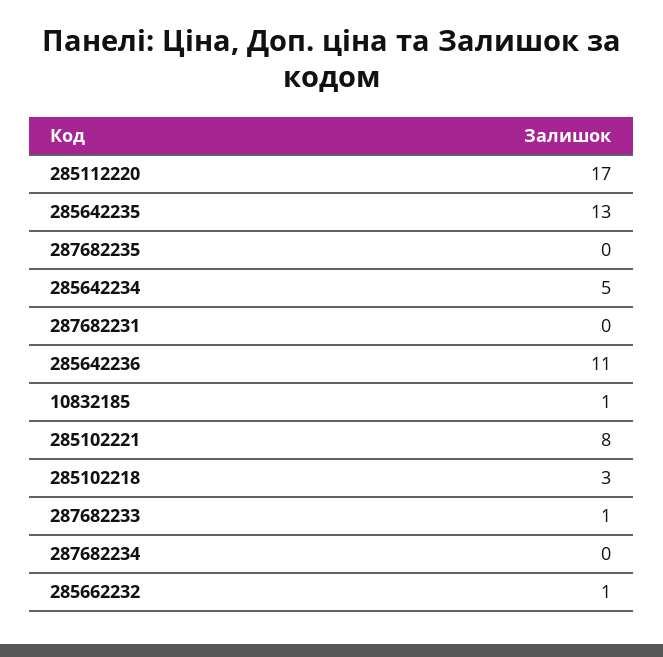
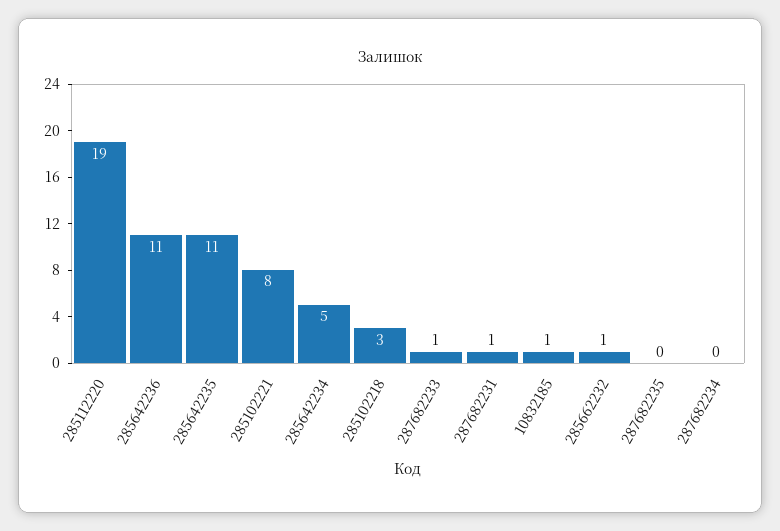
285112220: 17 -> 19
285642235: 13 -> 11
287682231: 0 -> 1

